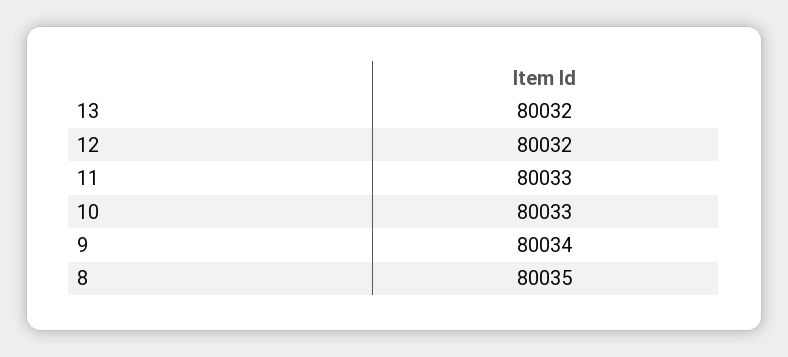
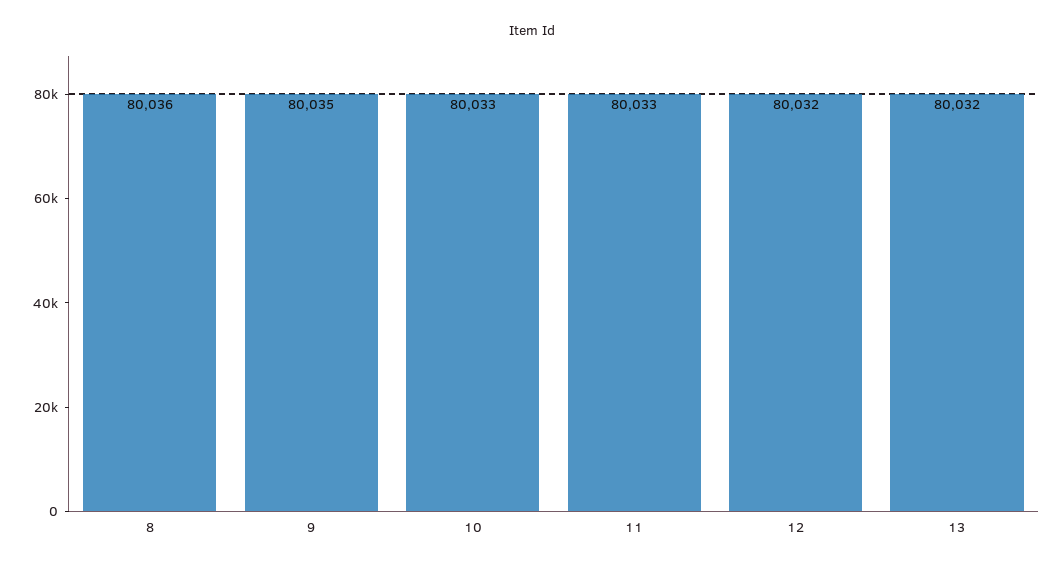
9: 80034 -> 80035
8: 80035 -> 80036

